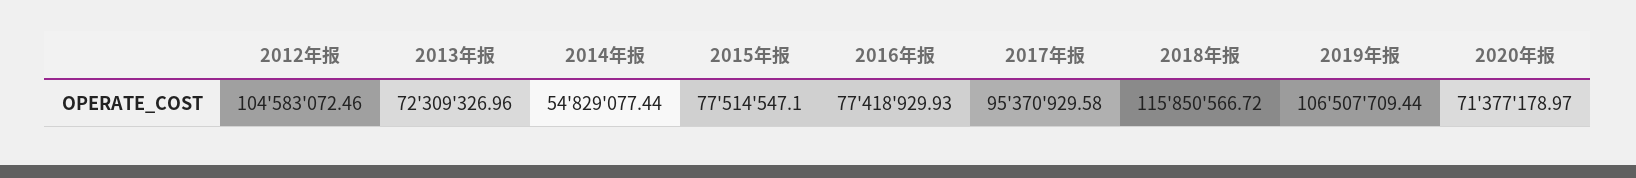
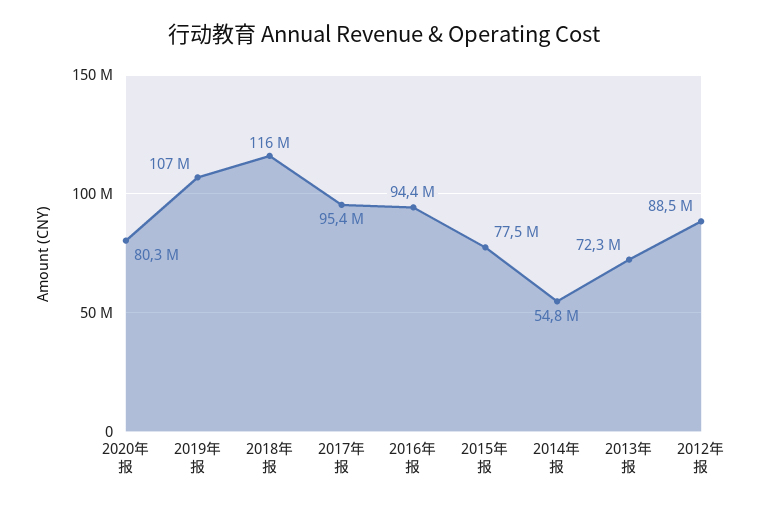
2012年报: 104583072.46 -> 88500000
2016年报: 77418929.93 -> 94400000
2020年报: 71377178.97 -> 80300000

